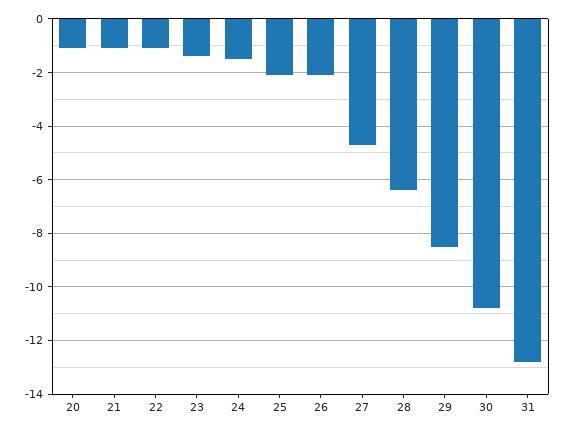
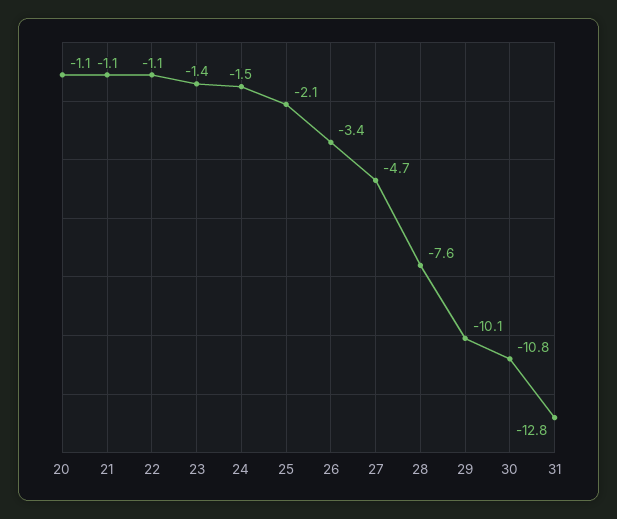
26: -2 -> -3.4
28: -6.5 -> -7.6
29: -8.5 -> -10.1

